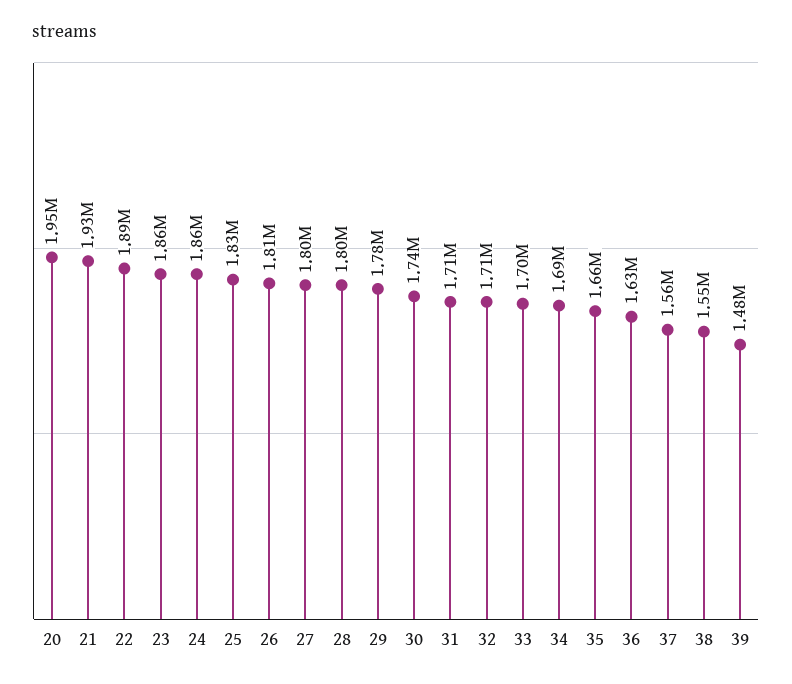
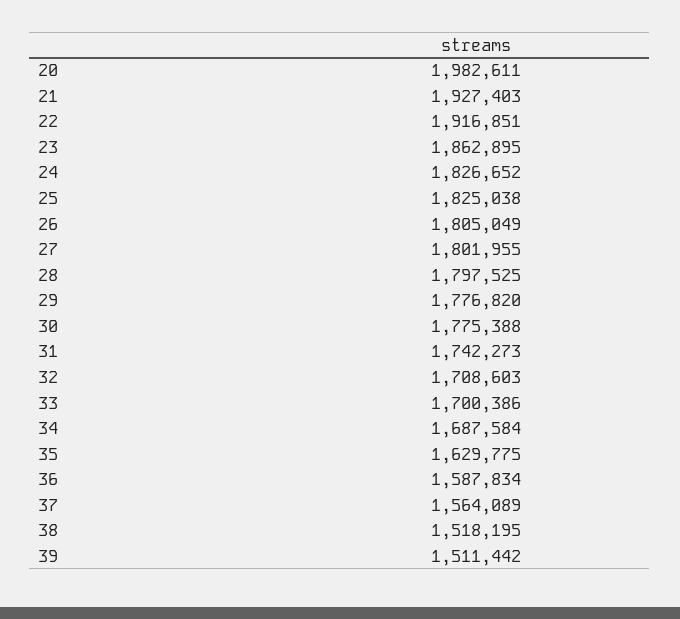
20: 1950000 -> 1982611
22: 1890000 -> 1916851
24: 1860000 -> 1826652
30: 1740000 -> 1775388
31: 1710000 -> 1742273
35: 1660000 -> 1629775
36: 1630000 -> 1587834
38: 1550000 -> 1518195
39: 1480000 -> 1511442

